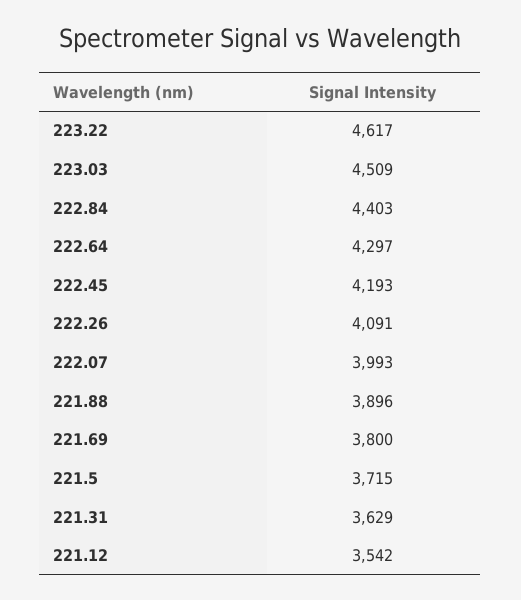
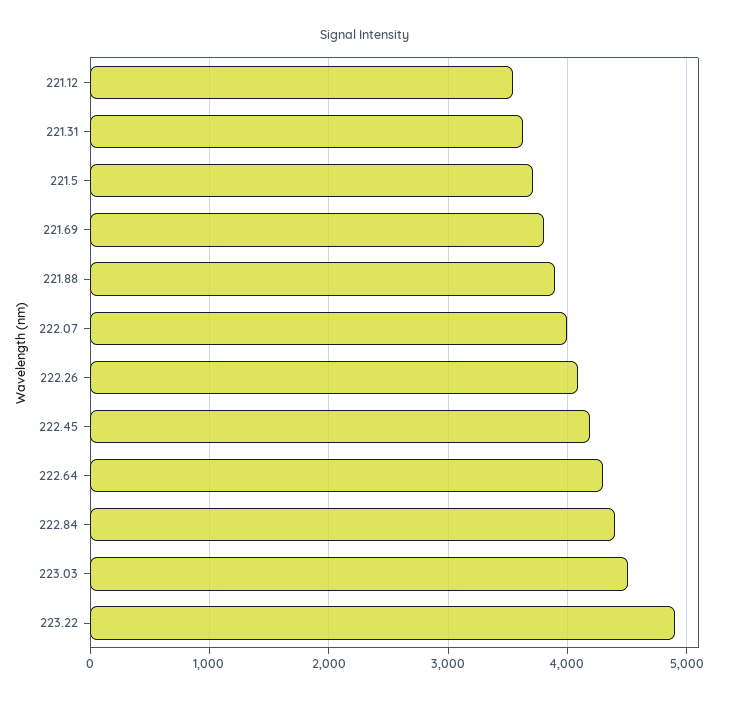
223.22: 4617 -> 4900

